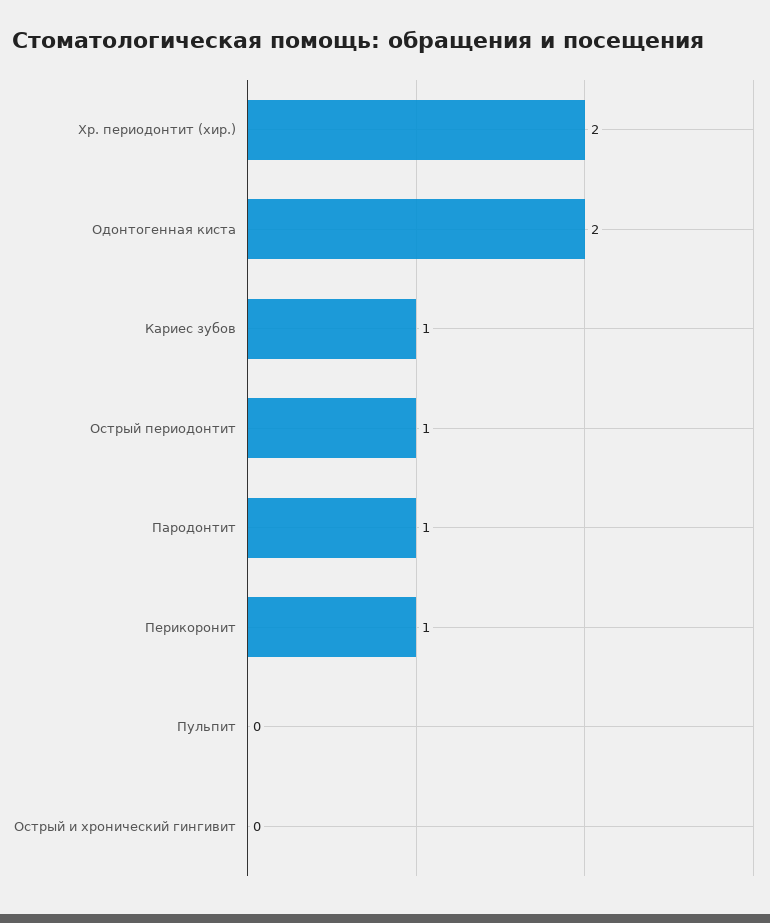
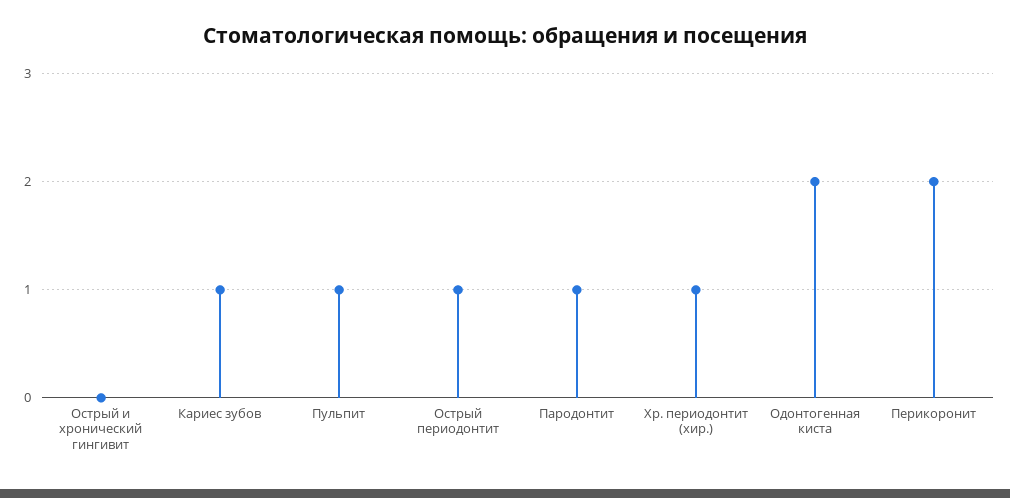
Хр. периодонтит (хир.): 2 -> 1
Перикоронит: 1 -> 2
Пульпит: 0 -> 1

